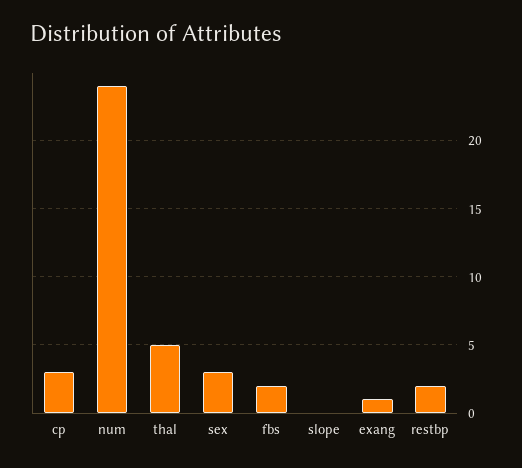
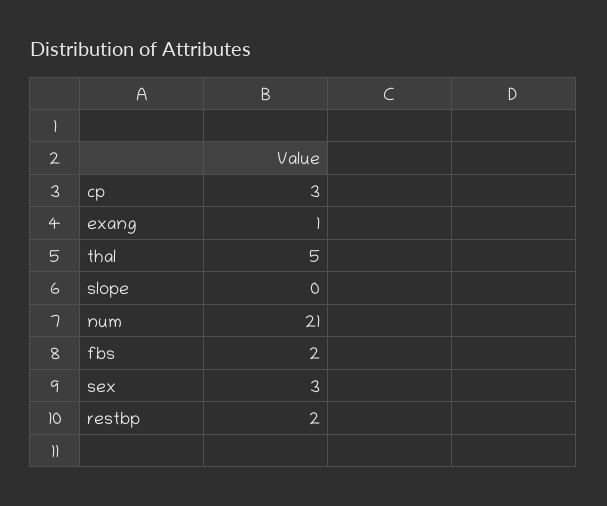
num: 24 -> 21

